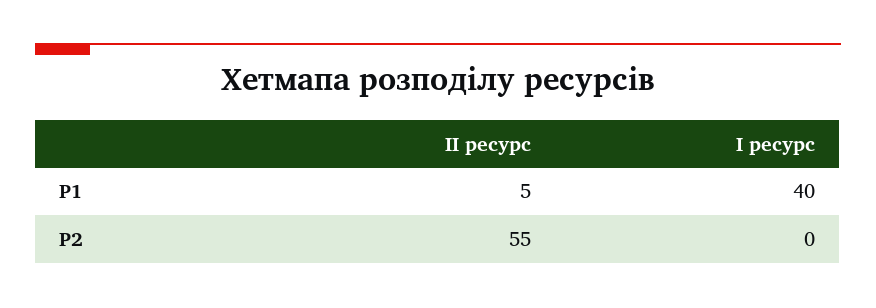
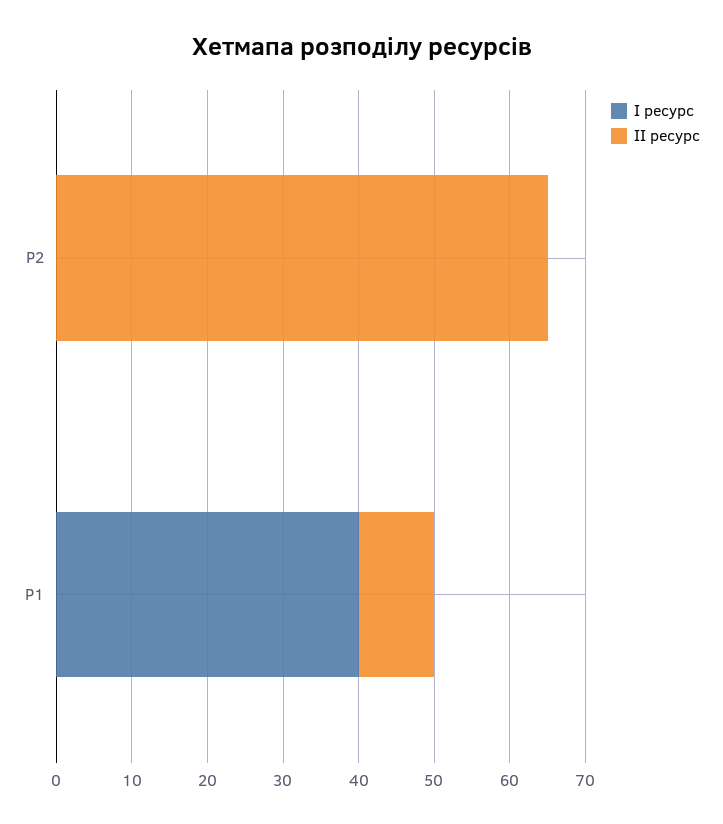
ІІ ресурс, P1: 5 -> 10
ІІ ресурс, P2: 55 -> 65

